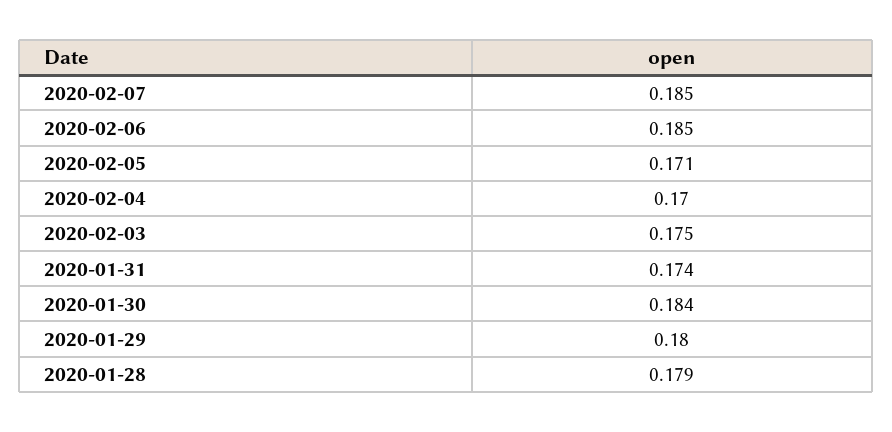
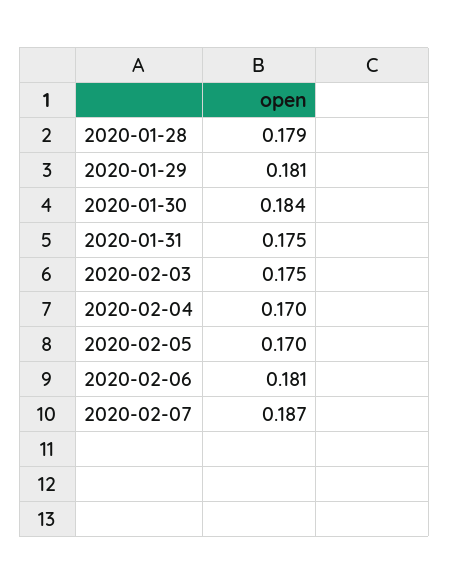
2020-02-07: 0.185 -> 0.187
2020-02-06: 0.185 -> 0.181
2020-02-05: 0.171 -> 0.17
2020-01-31: 0.174 -> 0.175
2020-01-29: 0.18 -> 0.181

